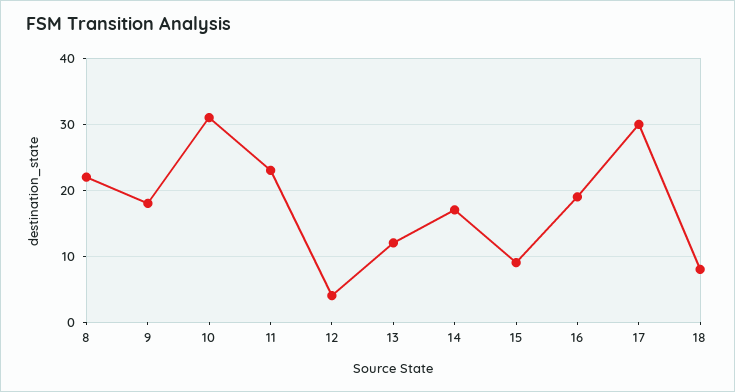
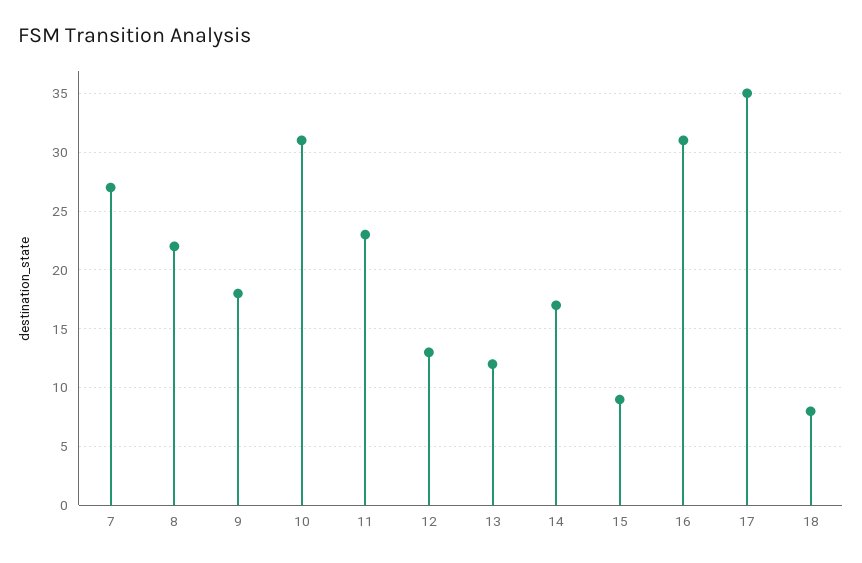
12: 4 -> 13
16: 19 -> 31
17: 30 -> 35
7: none -> 27

